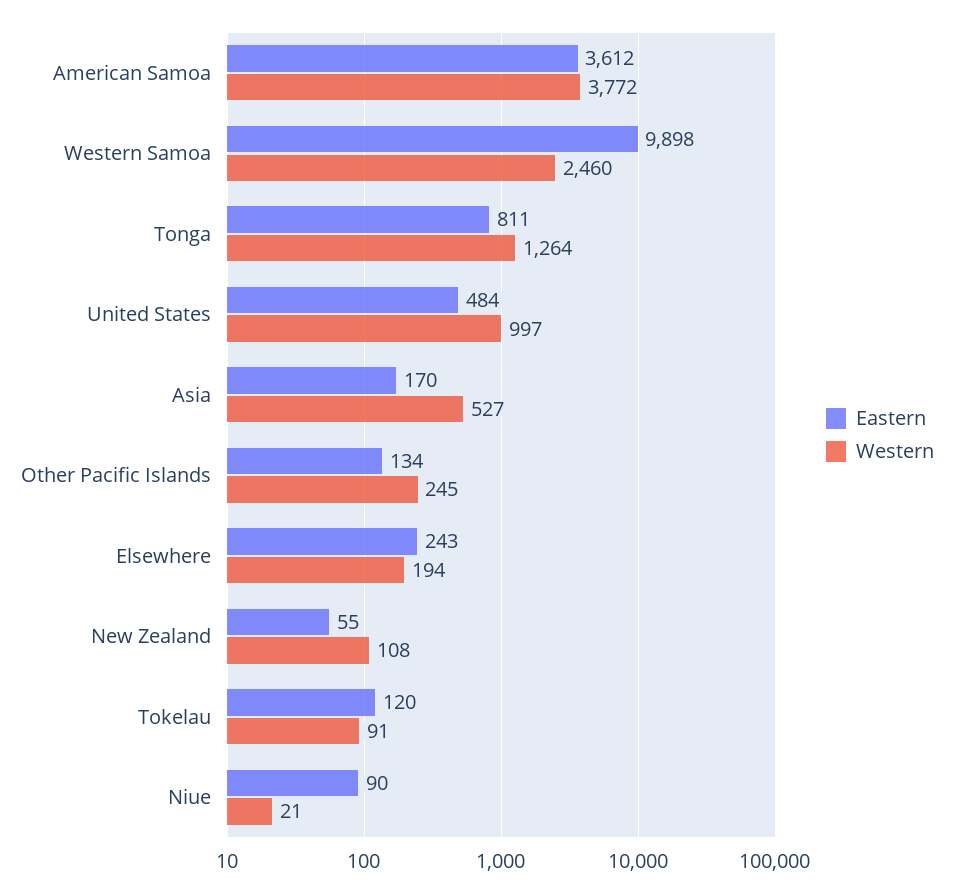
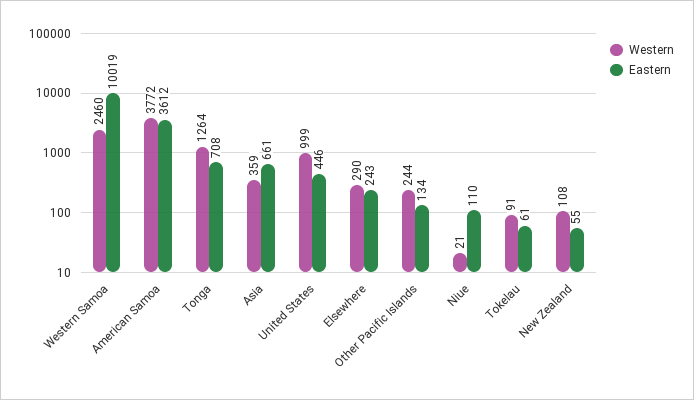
Eastern, Western Samoa: 9898 -> 10019
Eastern, Tonga: 811 -> 708
Eastern, United States: 484 -> 446
Western, United States: 997 -> 999
Eastern, Asia: 170 -> 661
Western, Asia: 527 -> 359
Western, Other Pacific Islands: 245 -> 244
Western, Elsewhere: 194 -> 290
Eastern, Tokelau: 120 -> 61
Eastern, Niue: 90 -> 110

